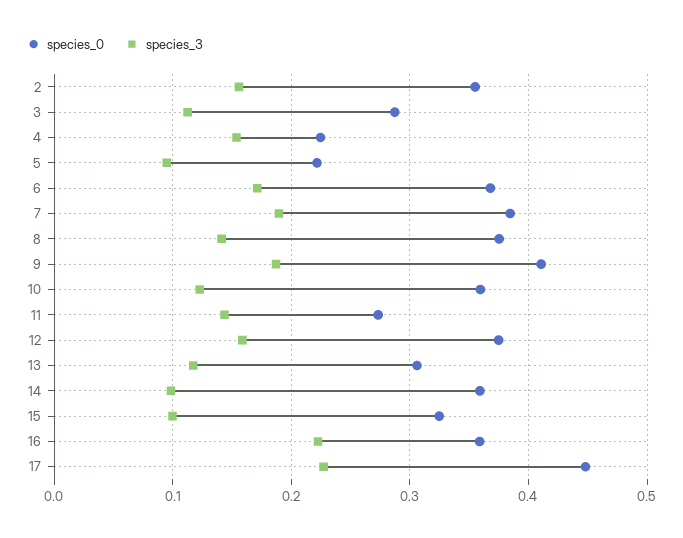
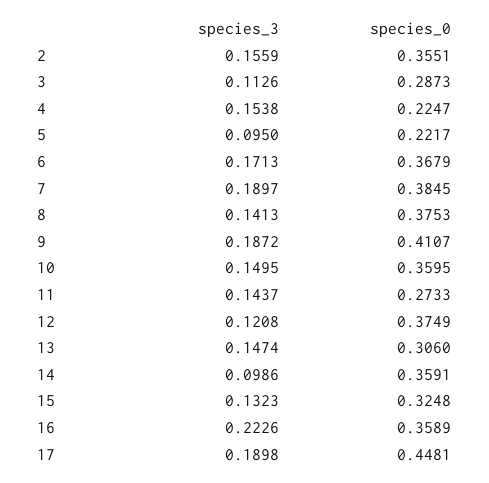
species_3, 10: 0.12 -> 0.1495
species_3, 12: 0.16 -> 0.1208
species_3, 13: 0.12 -> 0.1474
species_3, 15: 0.1 -> 0.1323
species_3, 17: 0.23 -> 0.1898

